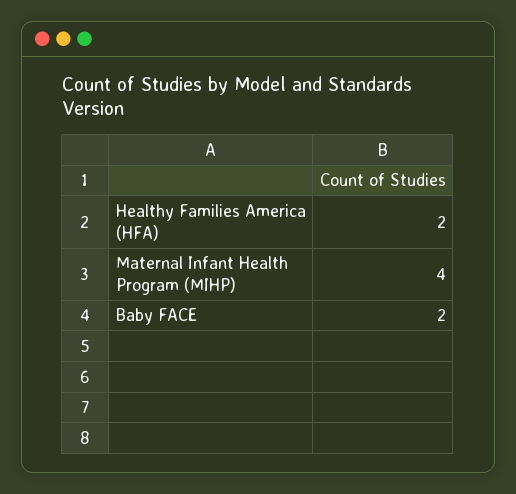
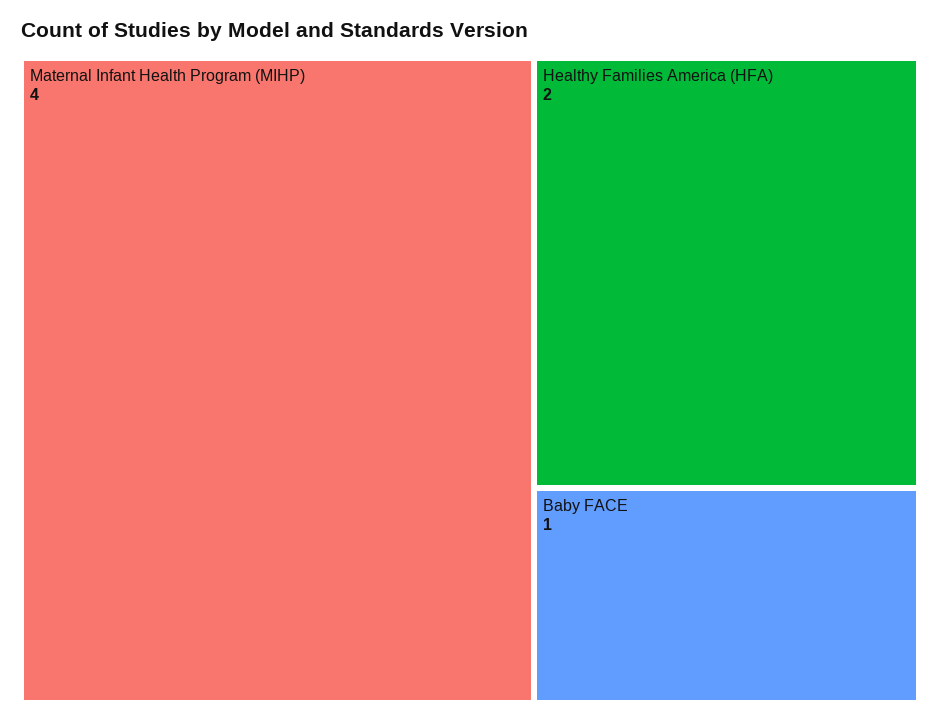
Baby FACE: 2 -> 1

